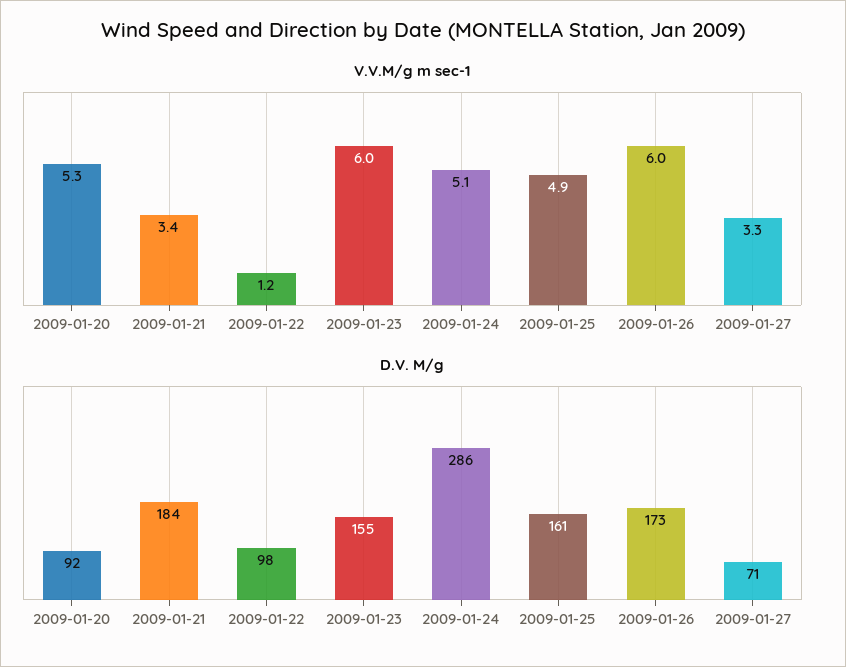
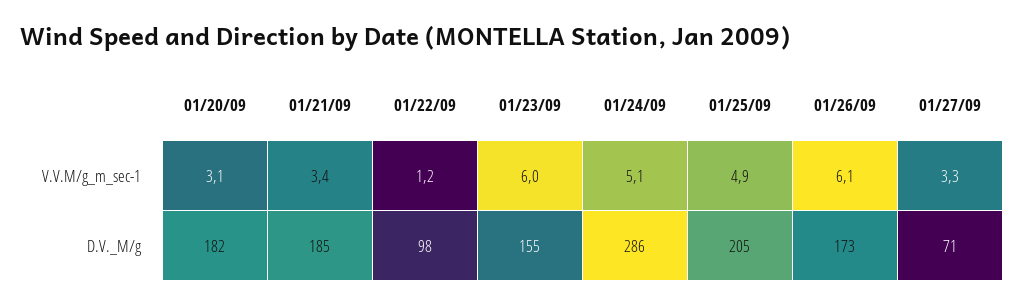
V.V.M/g m sec-1, 2009-01-20: 5.3 -> 3.1
V.V.M/g m sec-1, 2009-01-26: 6 -> 6.1
D.V. M/g, 2009-01-20: 92 -> 182
D.V. M/g, 2009-01-21: 184 -> 185
D.V. M/g, 2009-01-25: 161 -> 205

